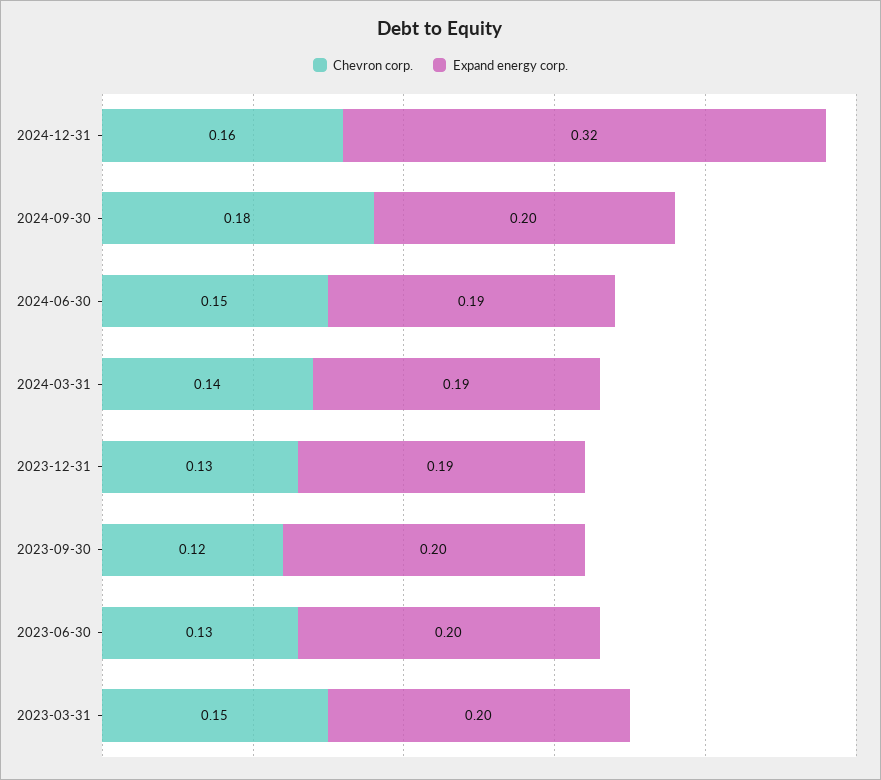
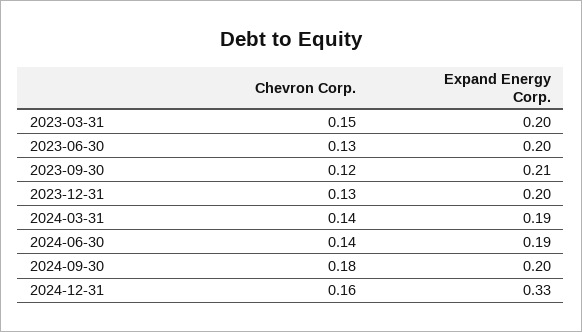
Expand energy corp., 2024-12-31: 0.32 -> 0.33
Chevron corp., 2024-06-30: 0.15 -> 0.14
Expand energy corp., 2023-12-31: 0.19 -> 0.2
Expand energy corp., 2023-09-30: 0.2 -> 0.21

